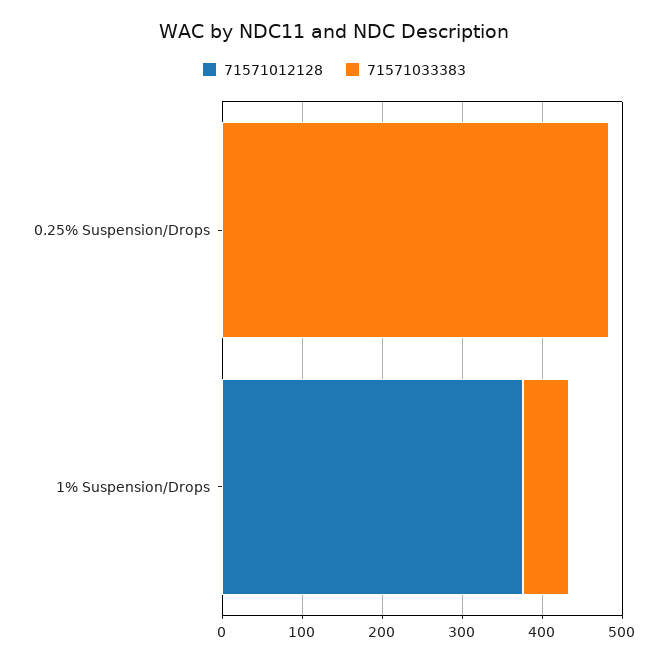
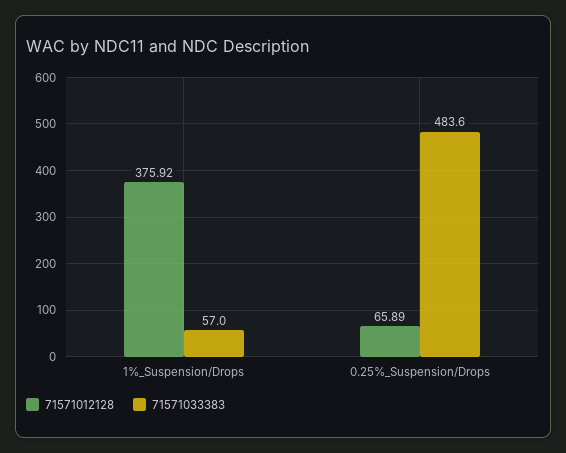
71571012128, 0.25% Suspension/Drops: 0 -> 65.89

